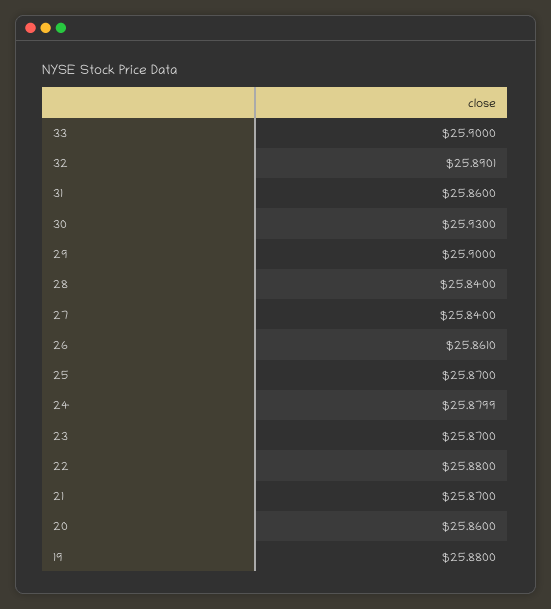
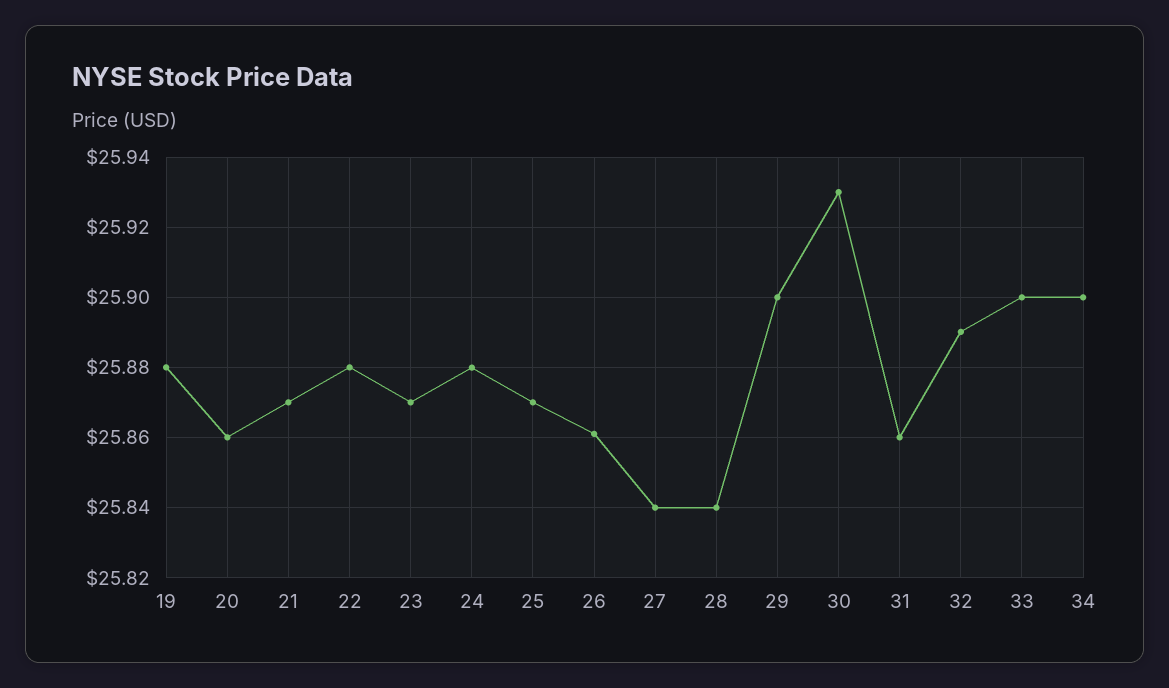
34: none -> 25.9

